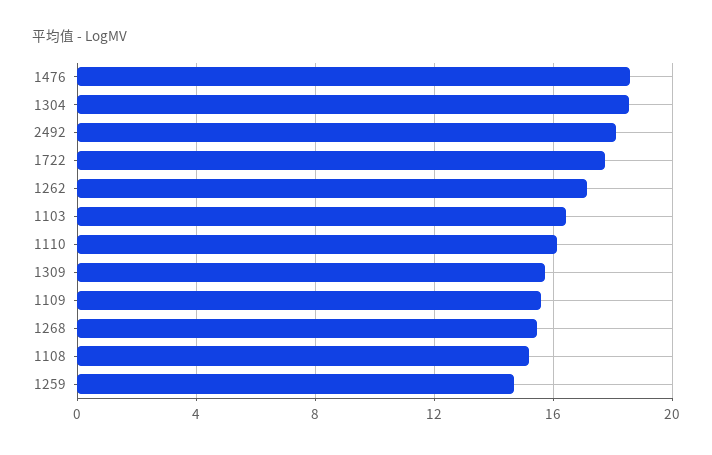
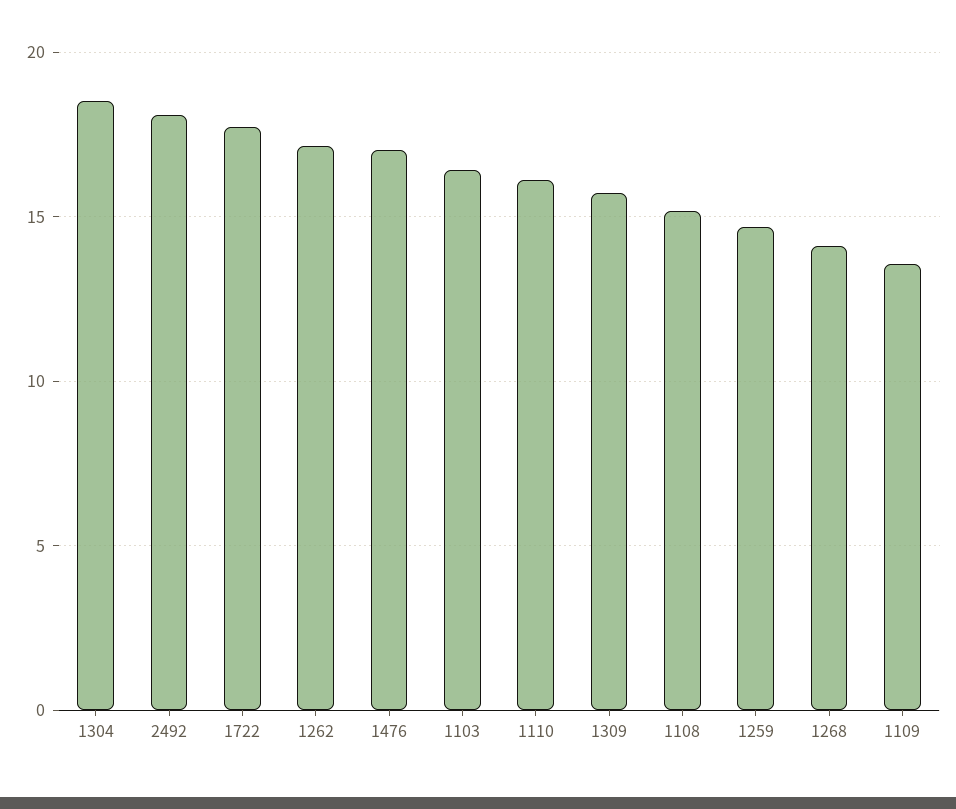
1476: 18.5 -> 17
1109: 15.5 -> 13.5
1268: 15.5 -> 14

